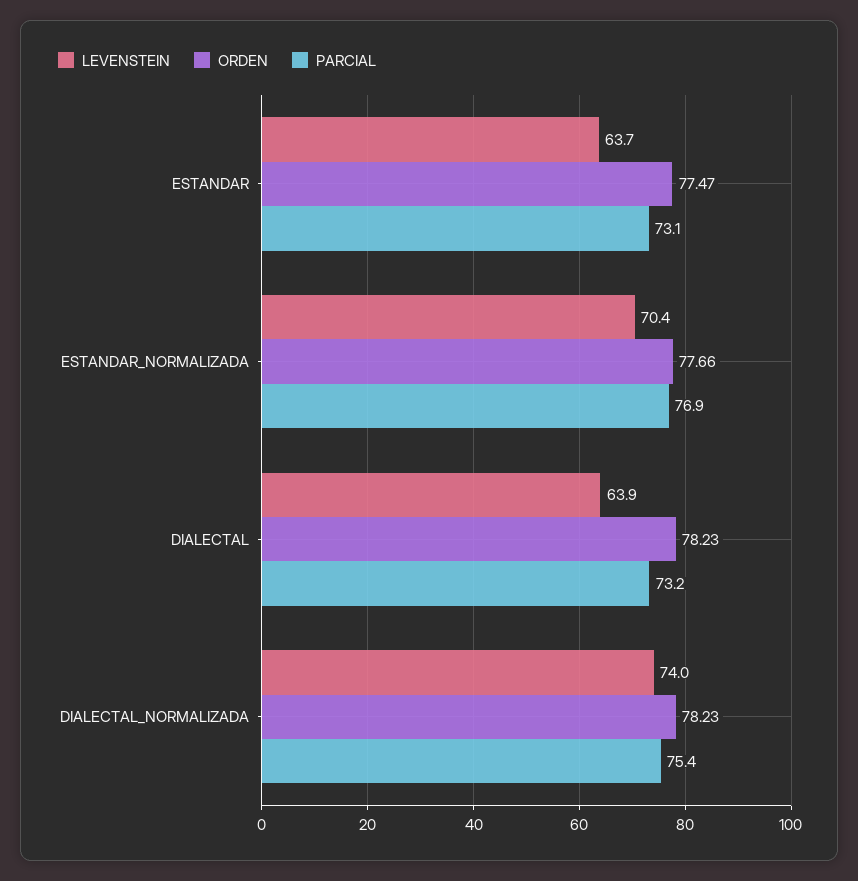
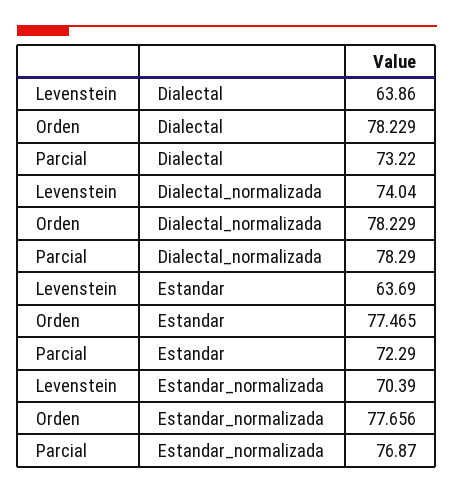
PARCIAL, ESTANDAR: 73.1 -> 72.29
PARCIAL, DIALECTAL_NORMALIZADA: 75.4 -> 78.29

